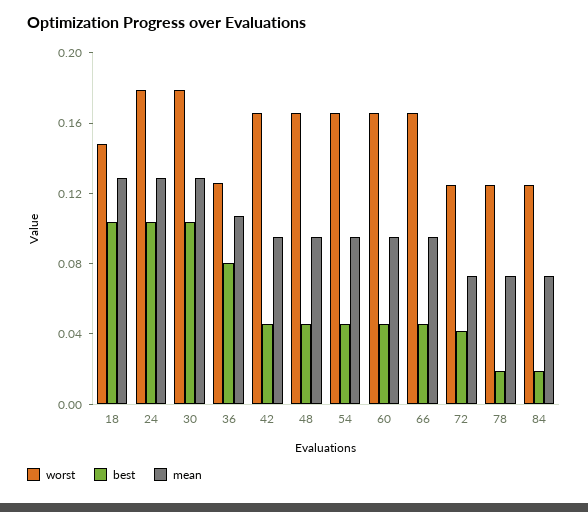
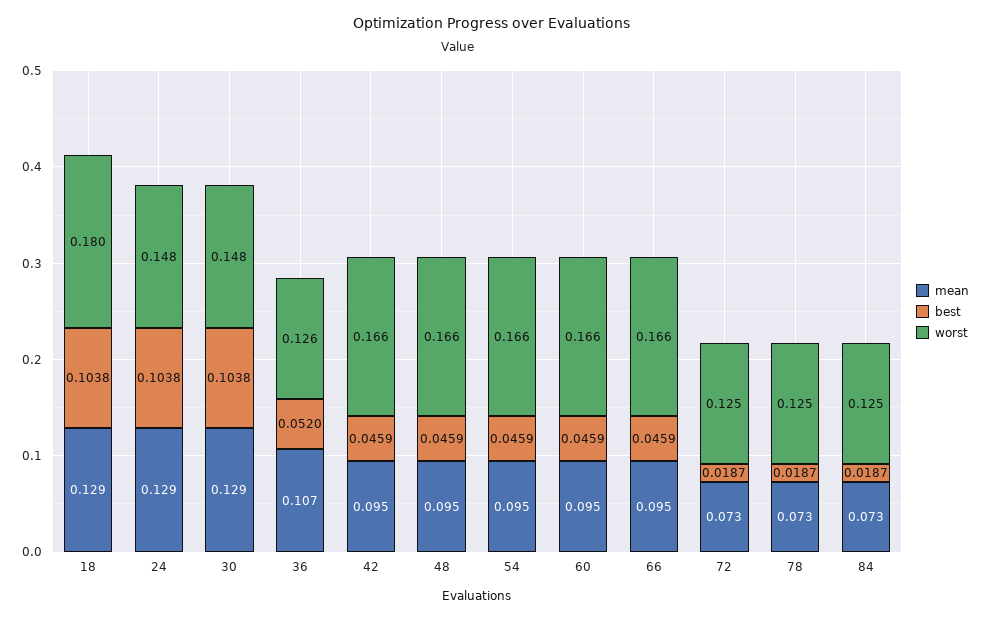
worst, 18: 0.15 -> 0.18
worst, 24: 0.18 -> 0.148
worst, 30: 0.18 -> 0.148
best, 36: 0.08 -> 0.052
best, 72: 0.04 -> 0.0187

